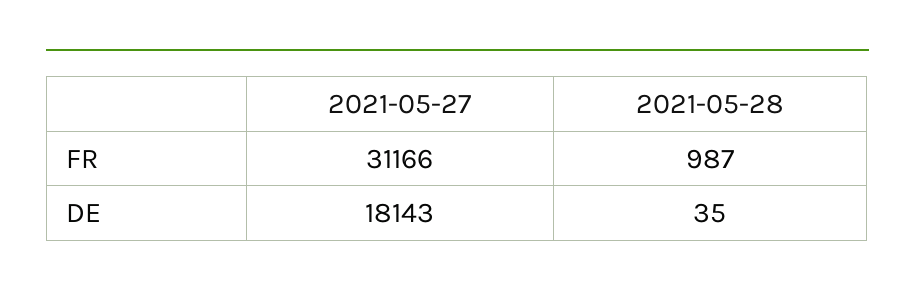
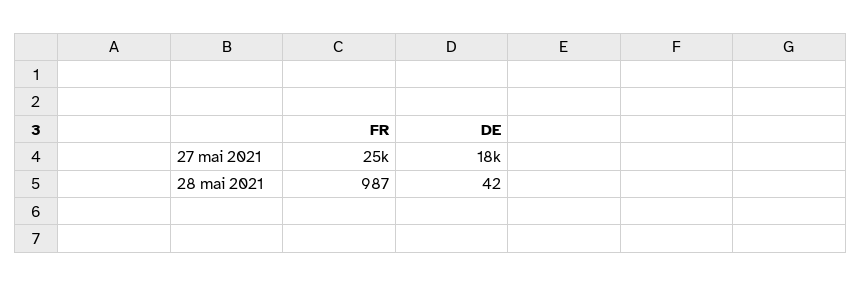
2021-05-27, FR: 31166 -> 25000
2021-05-28, DE: 35 -> 42

